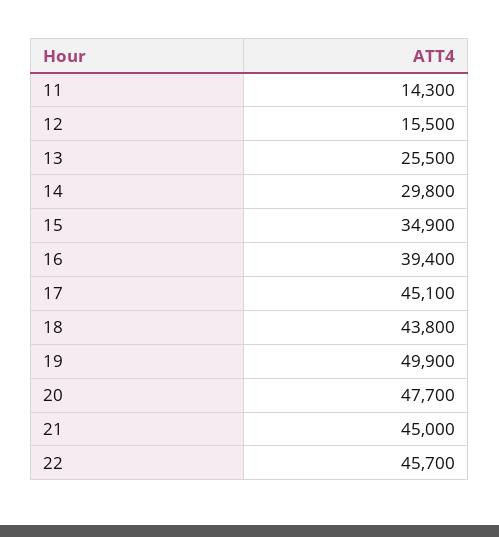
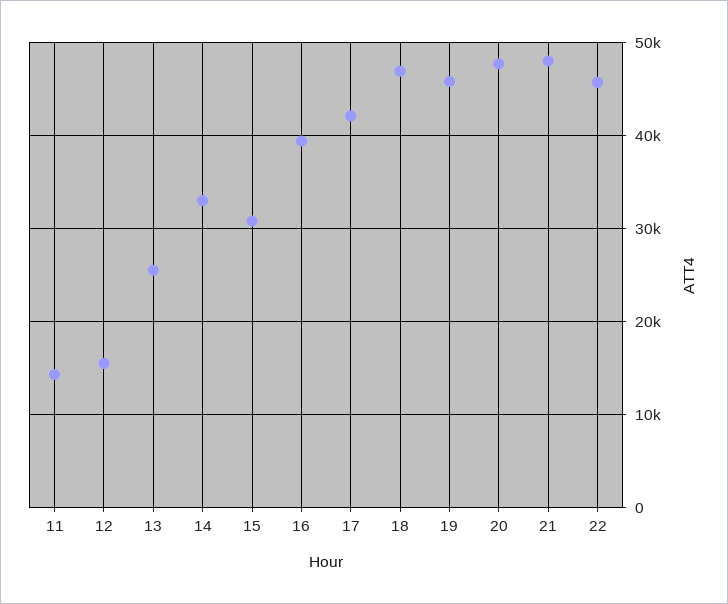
14: 29800 -> 33000
15: 34900 -> 31000
17: 45100 -> 42000
18: 43800 -> 47000
19: 49900 -> 46000
21: 45000 -> 48000

